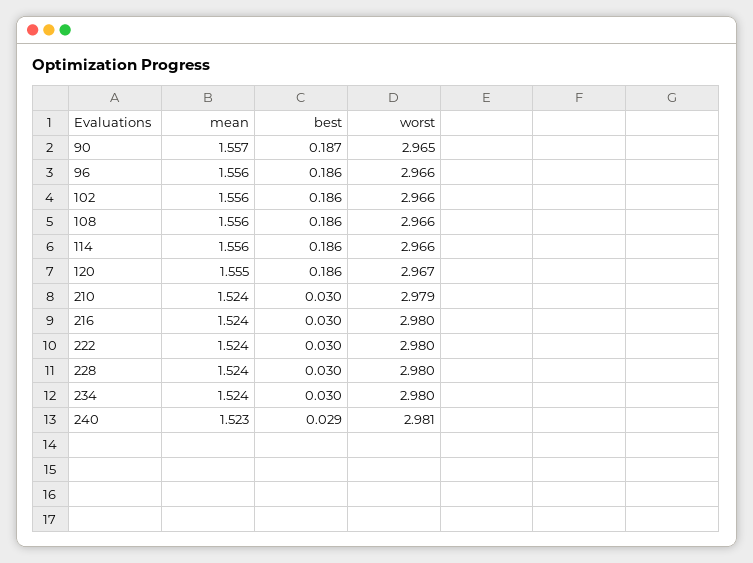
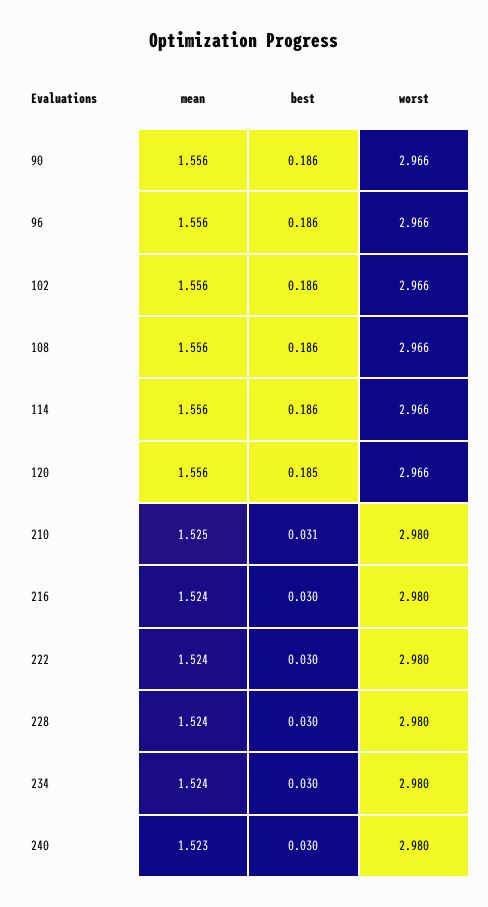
mean, 90: 1.557 -> 1.556
best, 90: 0.187 -> 0.186
worst, 90: 2.965 -> 2.966
mean, 120: 1.555 -> 1.556
best, 120: 0.186 -> 0.185
worst, 120: 2.967 -> 2.966
mean, 210: 1.524 -> 1.525
best, 210: 0.03 -> 0.031
worst, 210: 2.979 -> 2.98
best, 240: 0.029 -> 0.03
worst, 240: 2.981 -> 2.98

